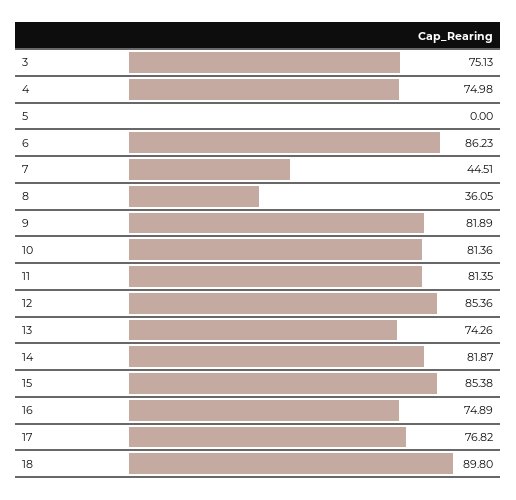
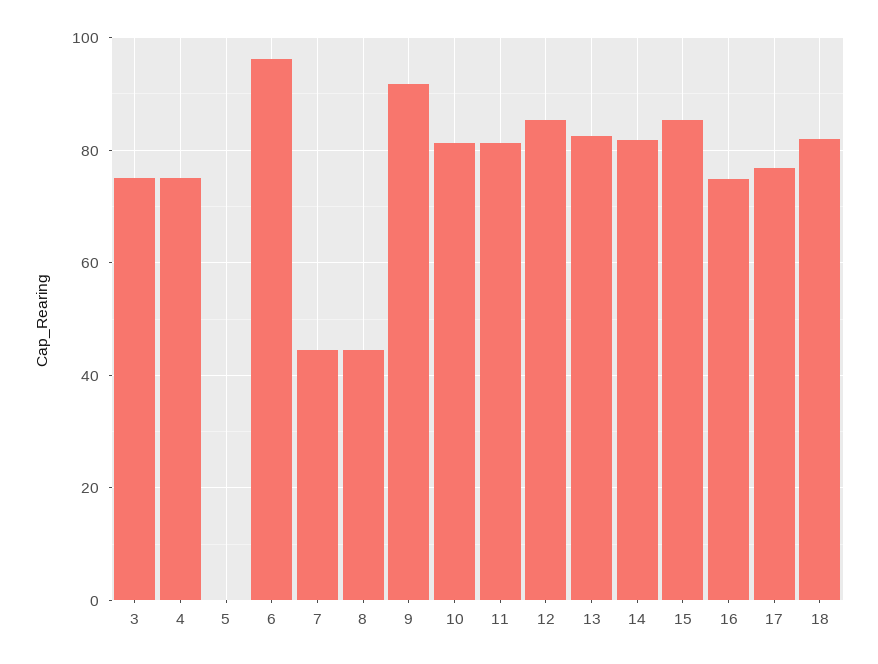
6: 86.23 -> 96
8: 36.05 -> 44
9: 81.89 -> 92
13: 74.26 -> 82
18: 89.8 -> 82

